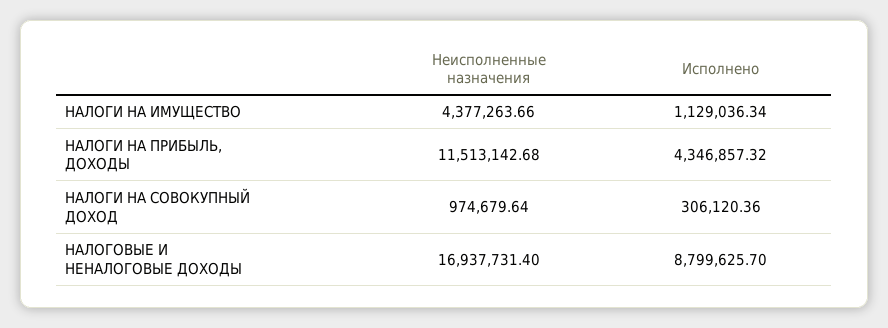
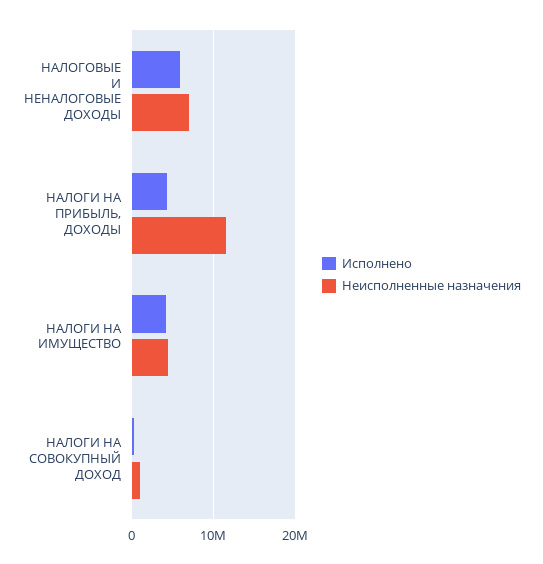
Исполнено, НАЛОГИ НА ИМУЩЕСТВО: 1129036.34 -> 4000000
Неисполненные назначения, НАЛОГОВЫЕ И НЕНАЛОГОВЫЕ ДОХОДЫ: 16937731.4 -> 7000000
Исполнено, НАЛОГОВЫЕ И НЕНАЛОГОВЫЕ ДОХОДЫ: 8799625.7 -> 6000000

